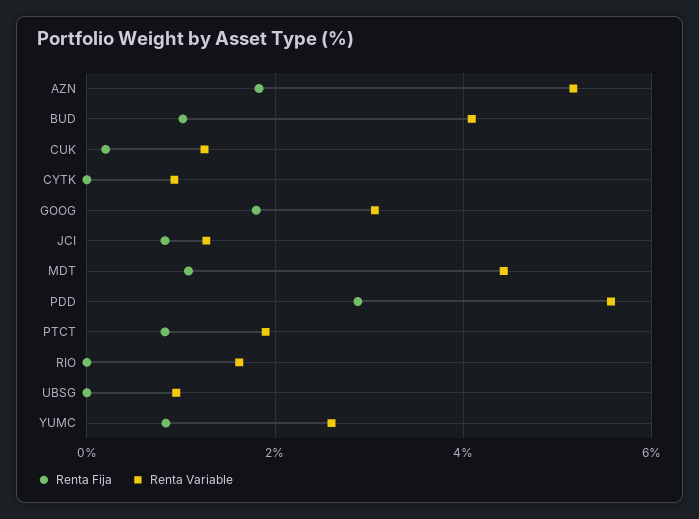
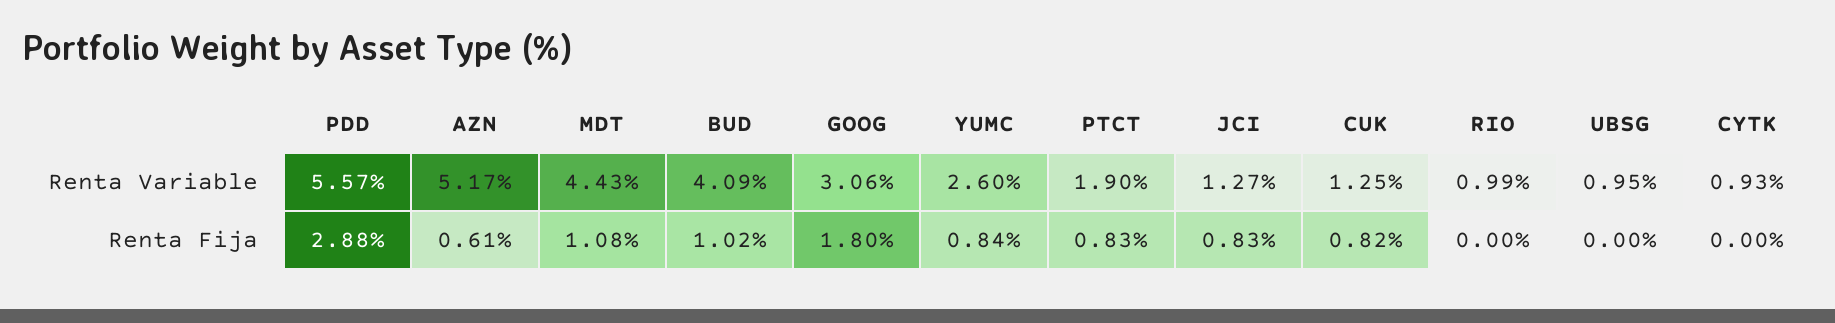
Renta Fija, AZN: 1.8 -> 0.61
Renta Fija, CUK: 0.2 -> 0.82
Renta Variable, RIO: 1.6 -> 0.99

